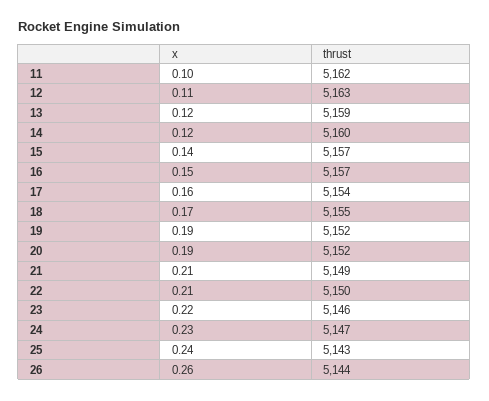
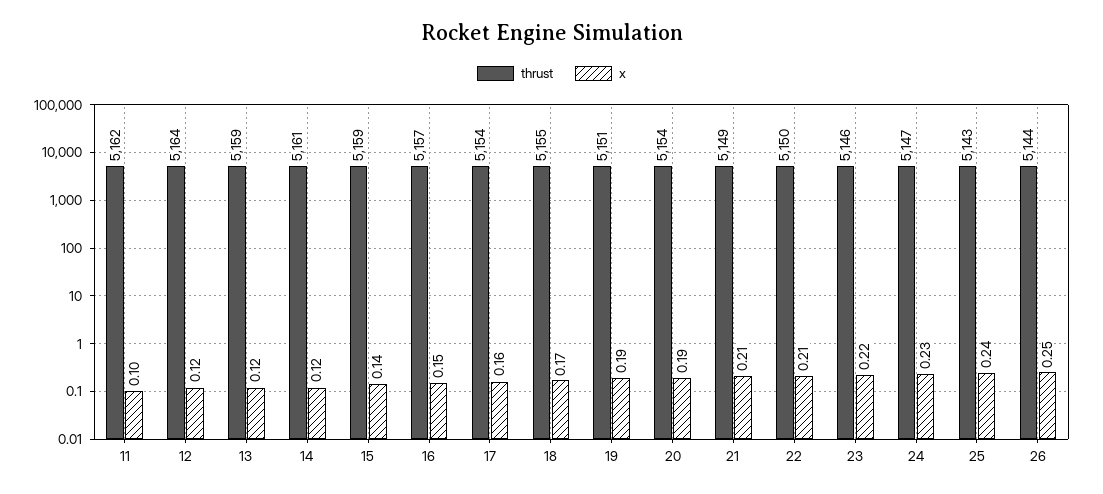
x, 12: 0.11 -> 0.12
thrust, 12: 5163 -> 5164
thrust, 14: 5160 -> 5161
thrust, 15: 5157 -> 5159
thrust, 19: 5152 -> 5151
thrust, 20: 5152 -> 5154
x, 26: 0.26 -> 0.25

